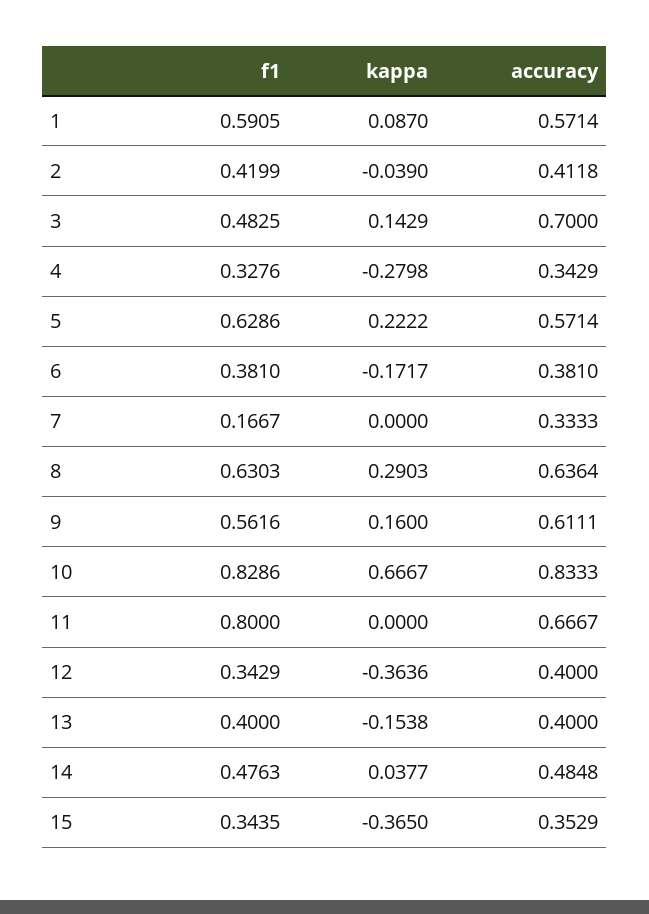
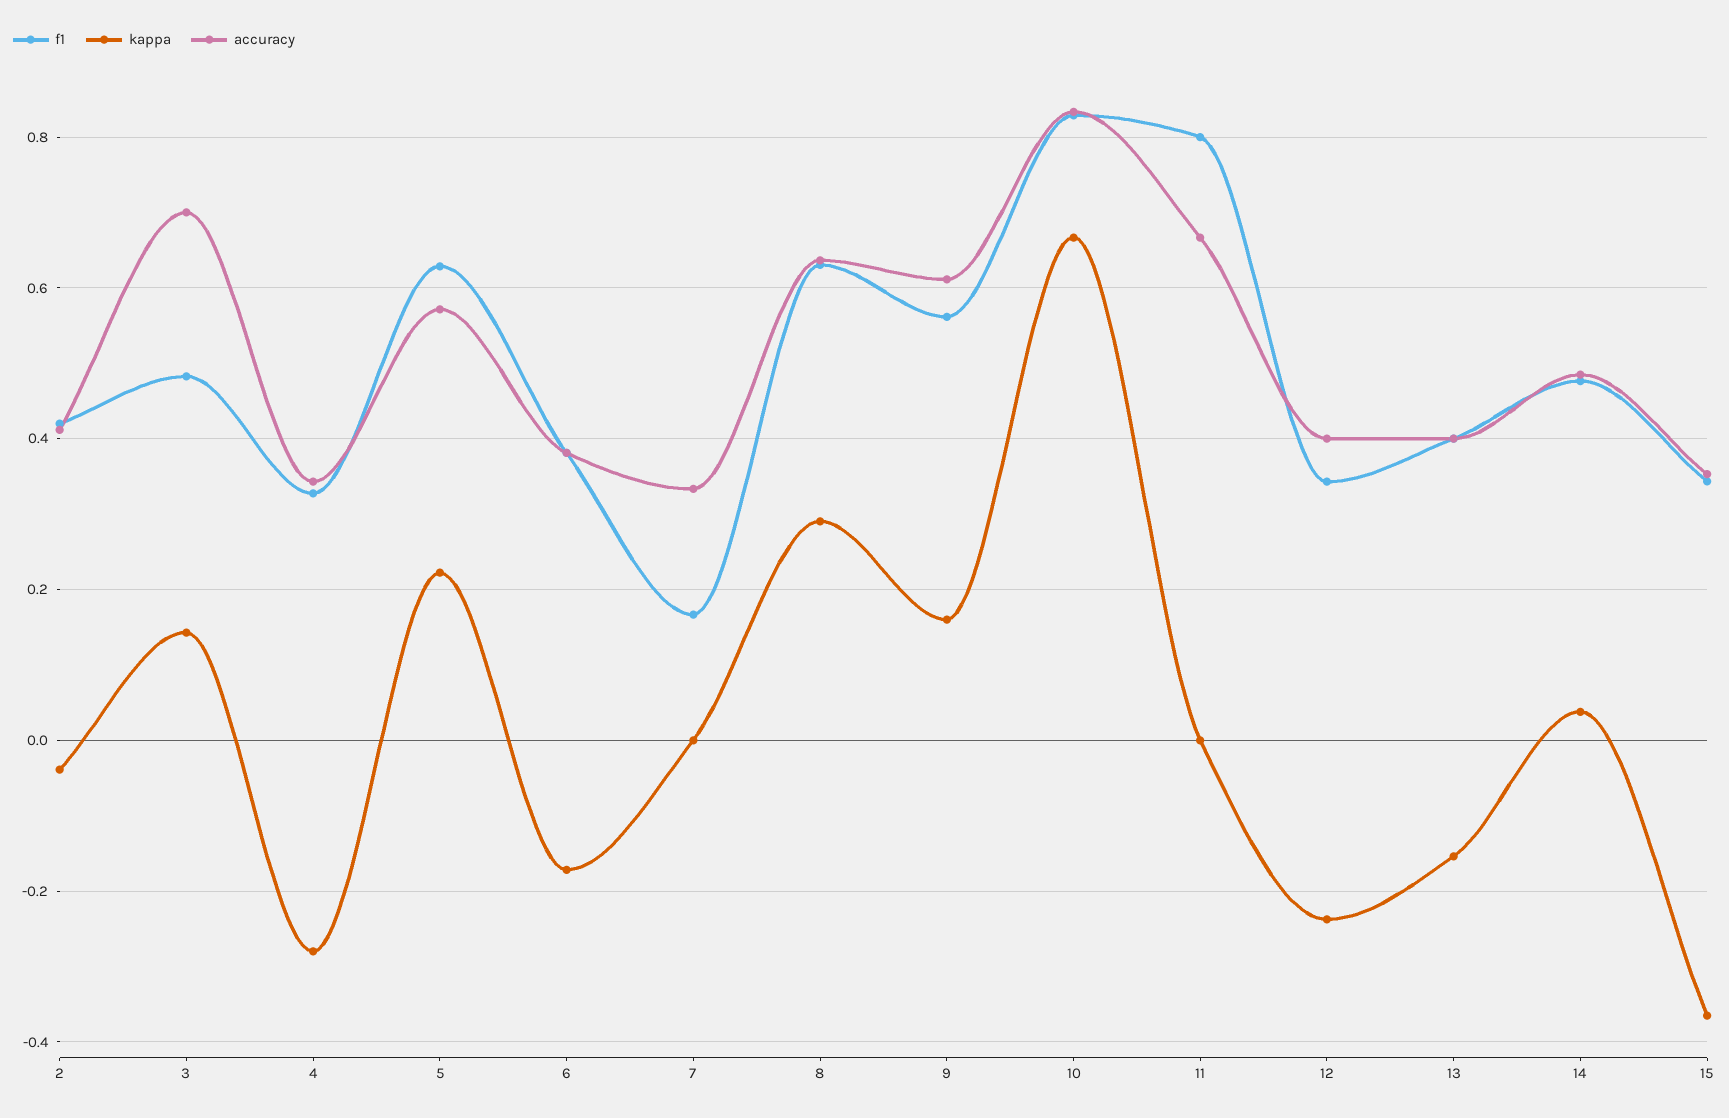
f1, 1: 0.5905 -> none
kappa, 1: 0.087 -> none
accuracy, 1: 0.5714 -> none
kappa, 12: -0.3636 -> -0.24

